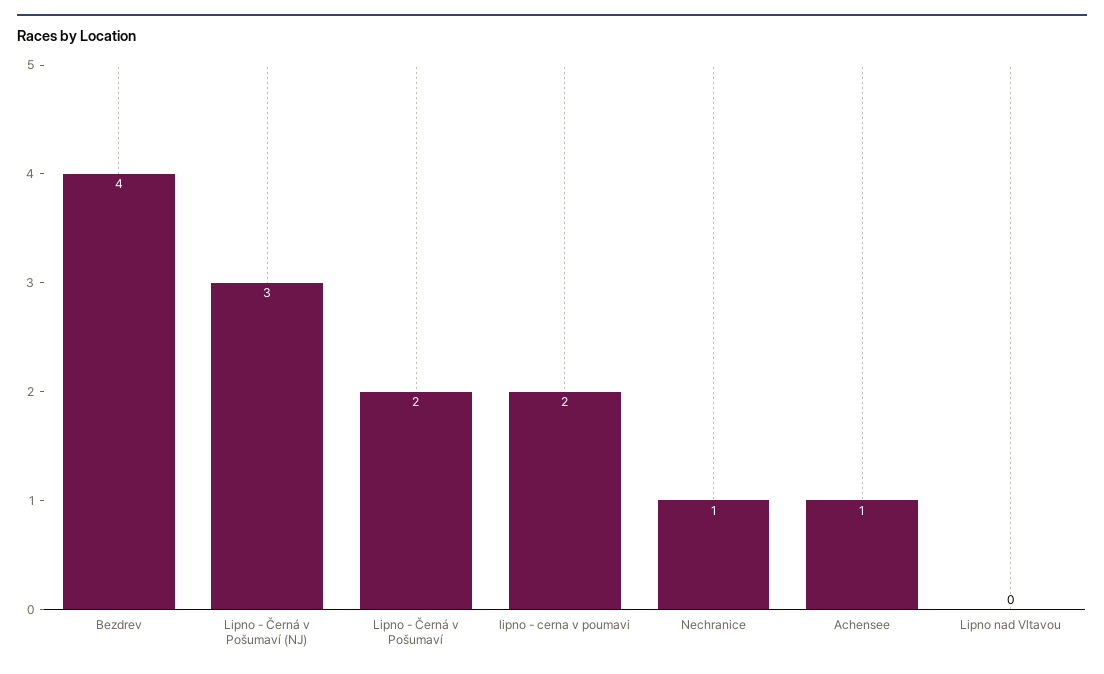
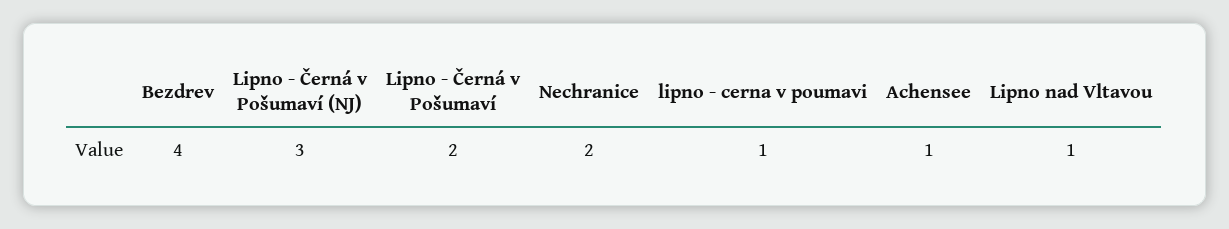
lipno - cerna v poumavi: 2 -> 1
Nechranice: 1 -> 2
Lipno nad Vltavou: 0 -> 1

